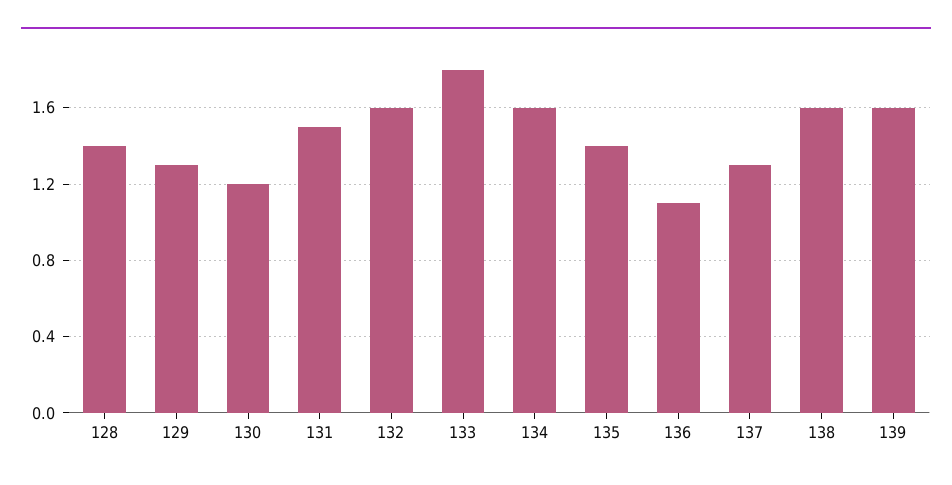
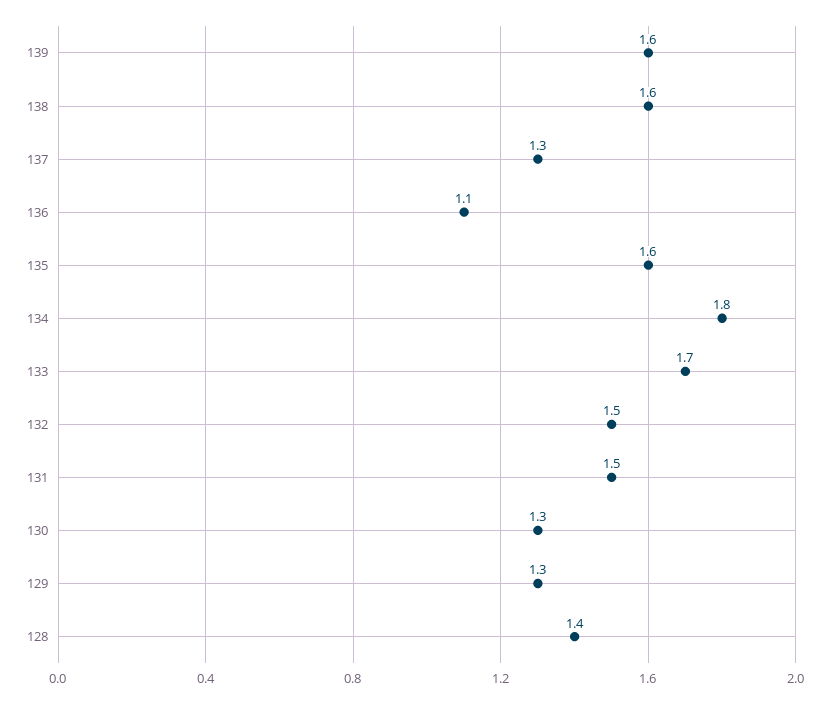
130: 1.2 -> 1.3
132: 1.6 -> 1.5
133: 1.8 -> 1.7
134: 1.6 -> 1.8
135: 1.4 -> 1.6

